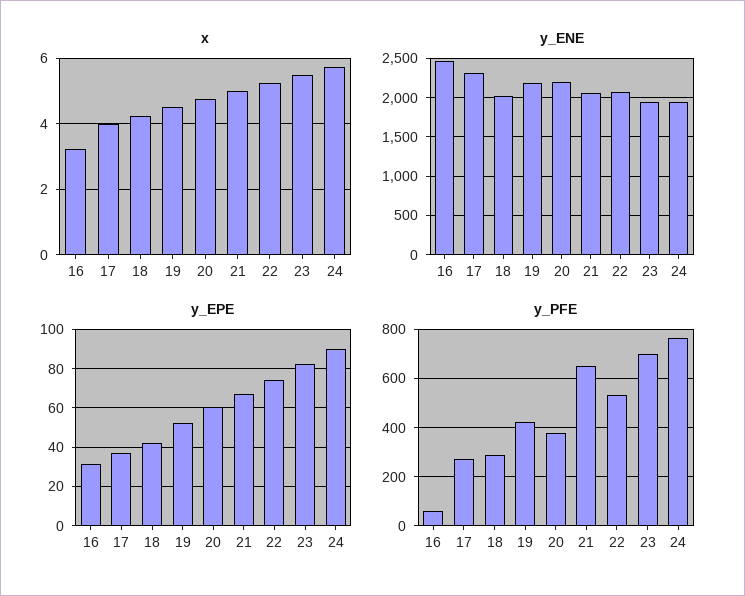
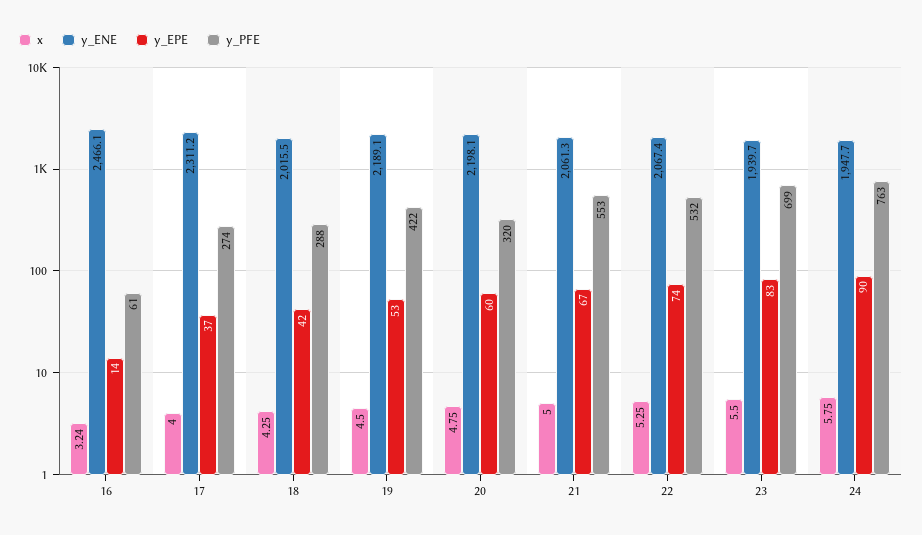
y_EPE, 16: 30 -> 14
y_PFE, 20: 375 -> 320
y_PFE, 21: 650 -> 553

